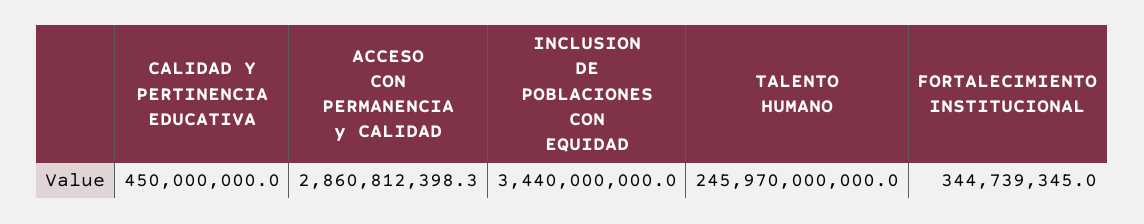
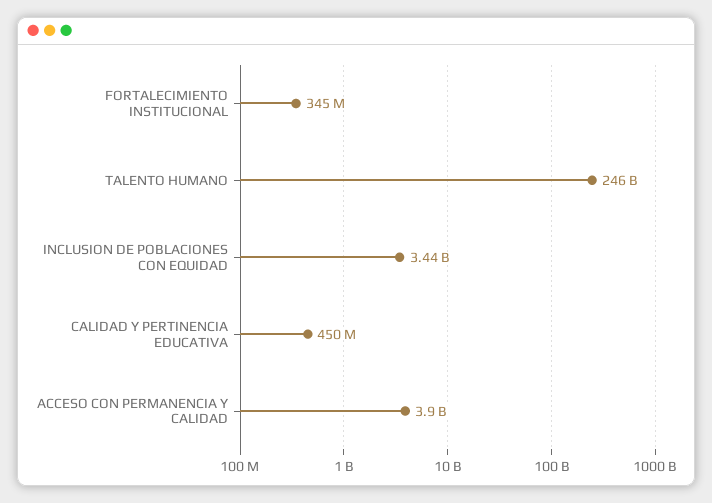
ACCESO CON PERMANENCIA y CALIDAD: 2860812398.3 -> 3900000000

